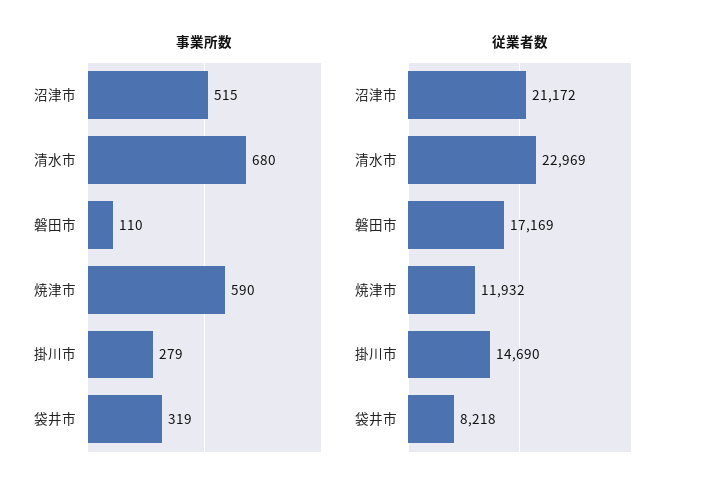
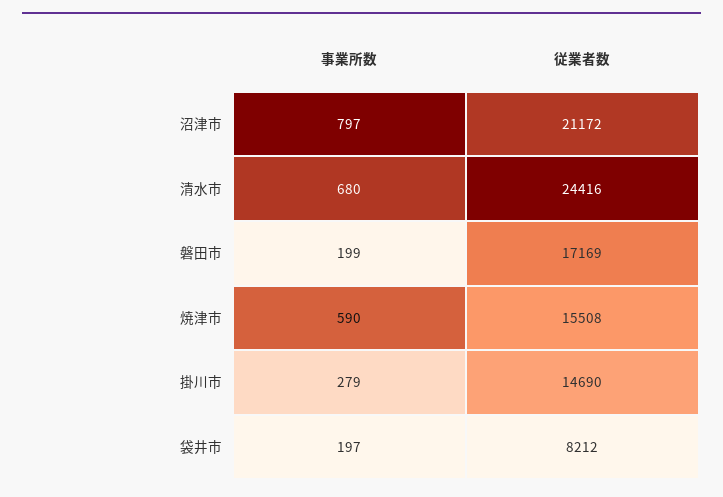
事業所数, 沼津市: 515 -> 797
事業所数, 磐田市: 110 -> 199
事業所数, 袋井市: 319 -> 197
従業者数, 清水市: 22969 -> 24416
従業者数, 焼津市: 11932 -> 15508
従業者数, 袋井市: 8218 -> 8212

